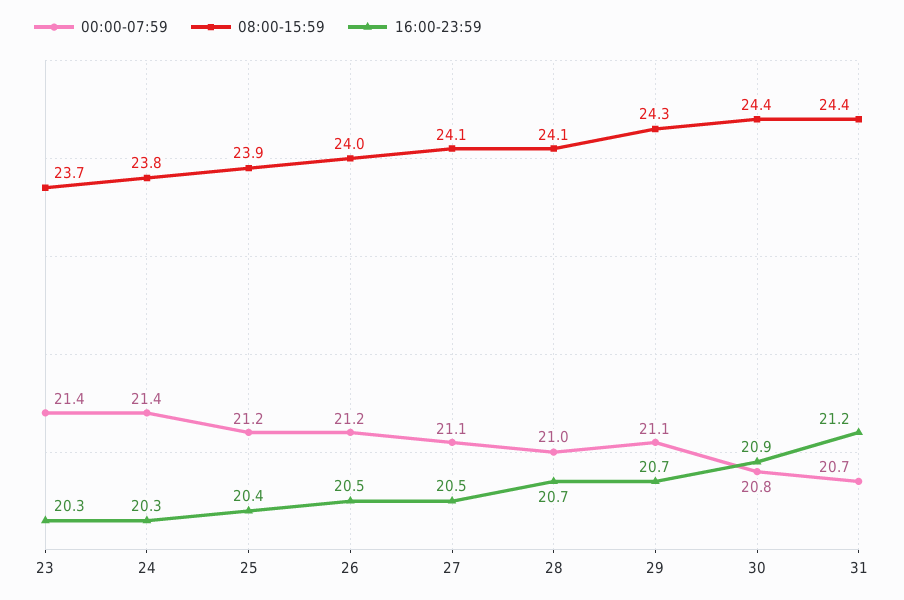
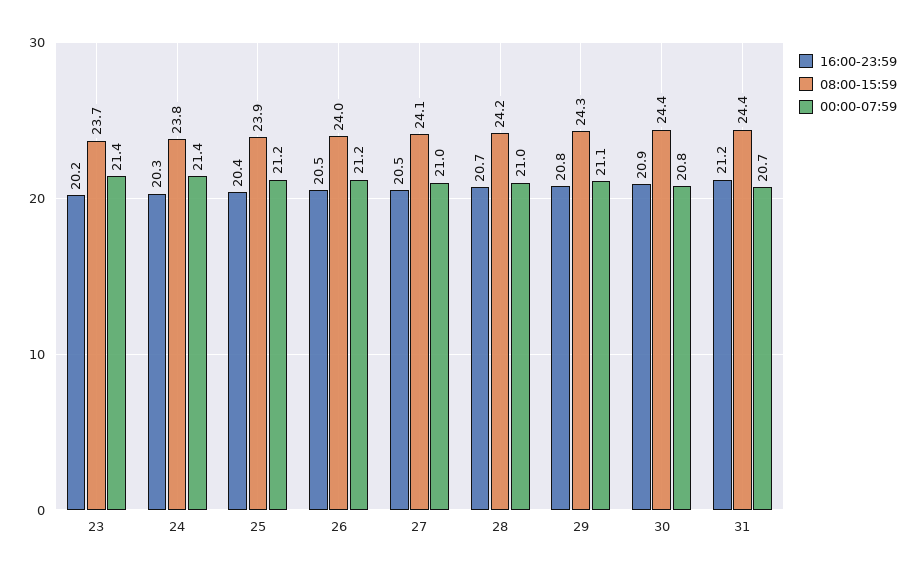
16:00-23:59, 23: 20.3 -> 20.2
00:00-07:59, 27: 21.1 -> 21
08:00-15:59, 28: 24.1 -> 24.2
16:00-23:59, 29: 20.7 -> 20.8

